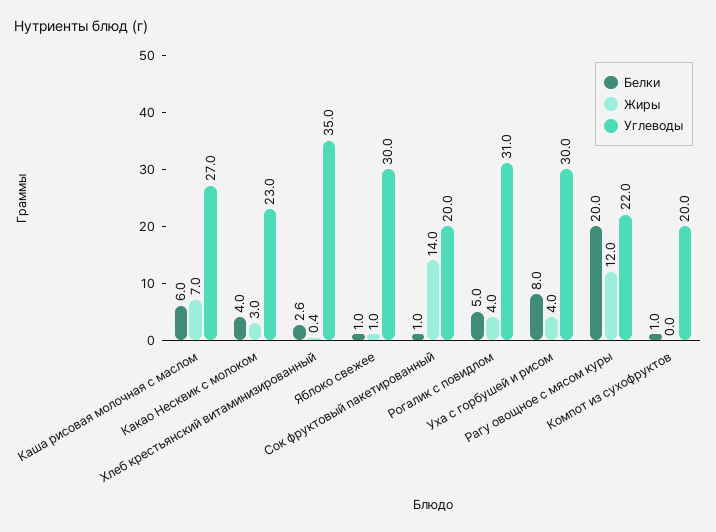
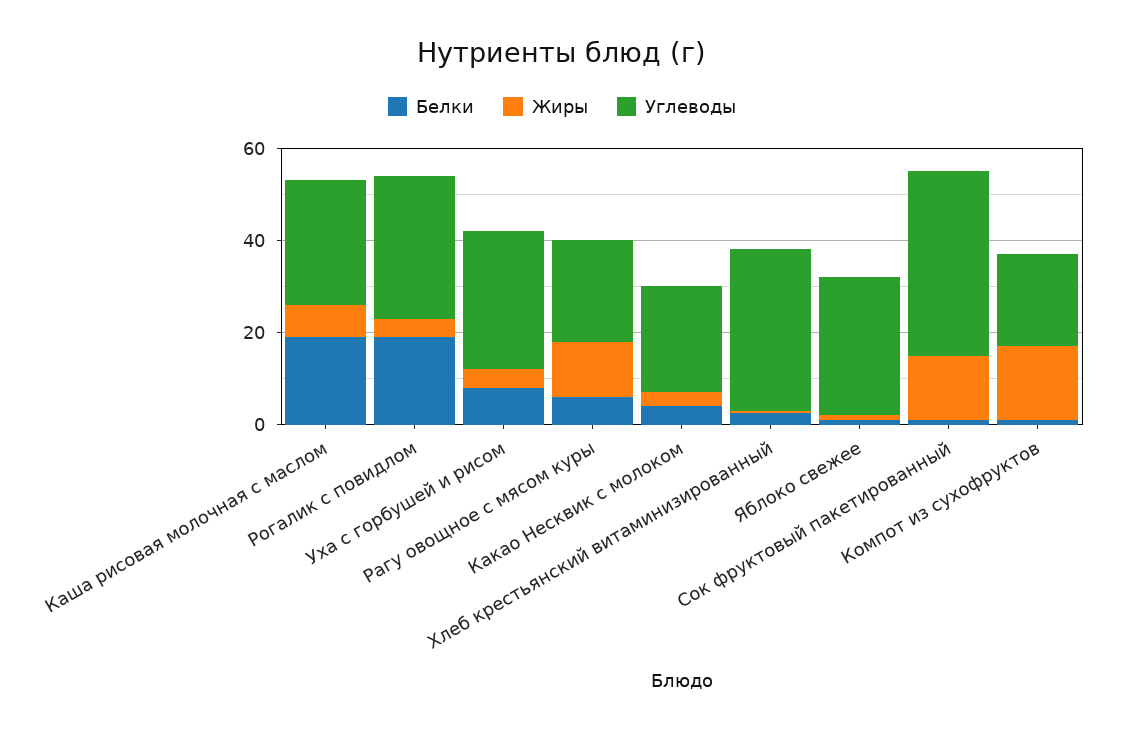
Белки, Каша рисовая молочная с маслом: 6 -> 20
Углеводы, Сок фруктовый пакетированный: 20 -> 40
Белки, Рогалик с повидлом: 5 -> 20
Белки, Рагу овощное с мясом куры: 20 -> 5
Жиры, Компот из сухофруктов: 0 -> 15

